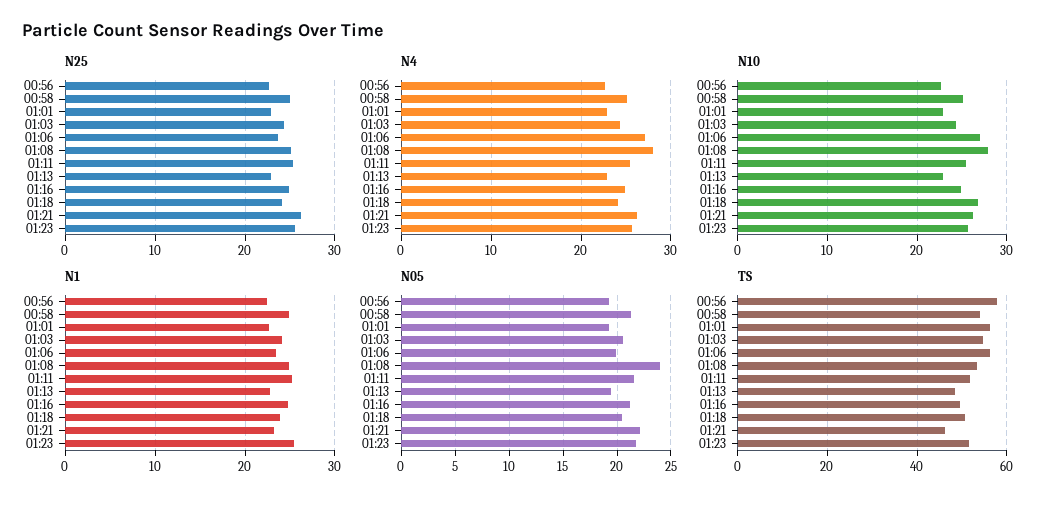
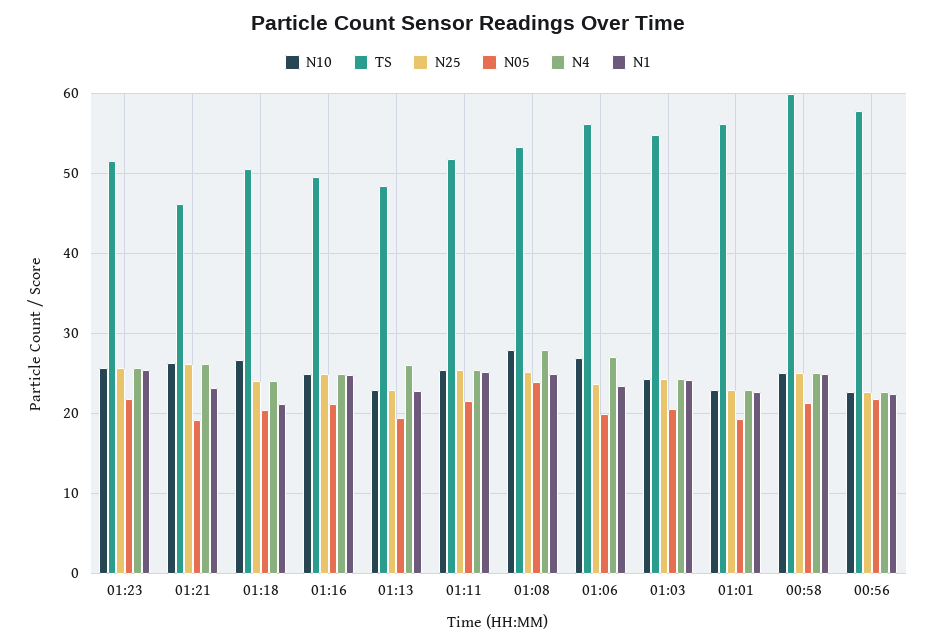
N4, 01:13: 23 -> 26
N1, 01:18: 24 -> 21
N05, 00:56: 19 -> 22
N05, 01:21: 22 -> 19
TS, 00:58: 54 -> 60

